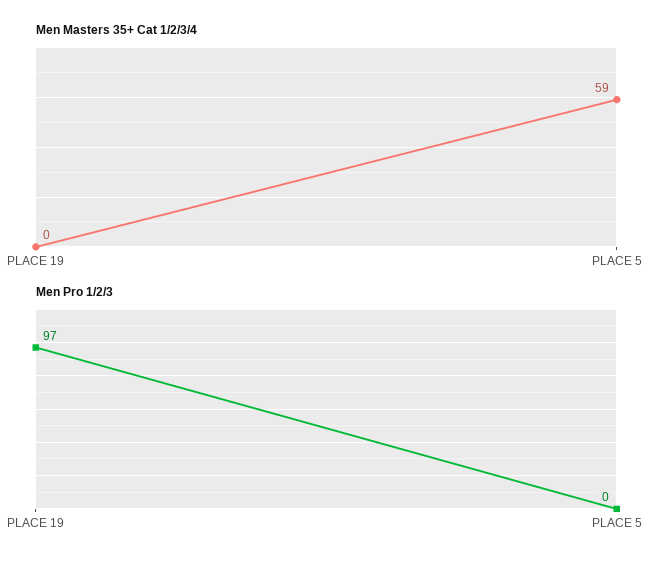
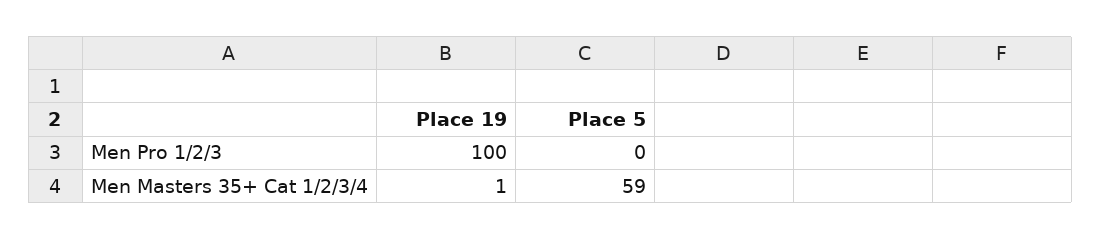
Men Masters 35+ Cat 1/2/3/4, PLACE 19: 0 -> 1
Men Pro 1/2/3, PLACE 19: 97 -> 100

